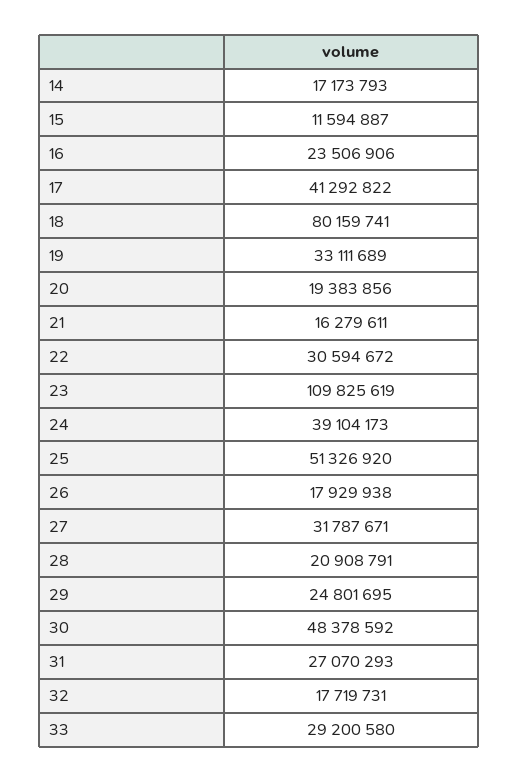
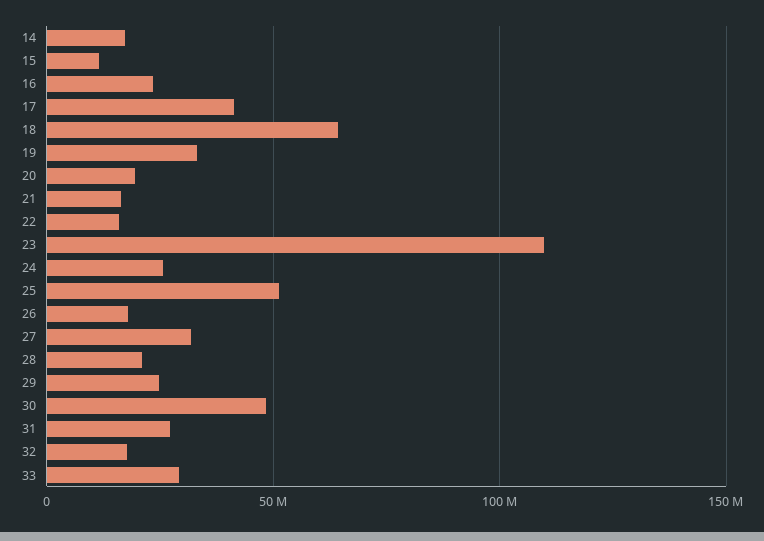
18: 80159741 -> 65000000
22: 30594672 -> 15000000
24: 39104173 -> 25000000

